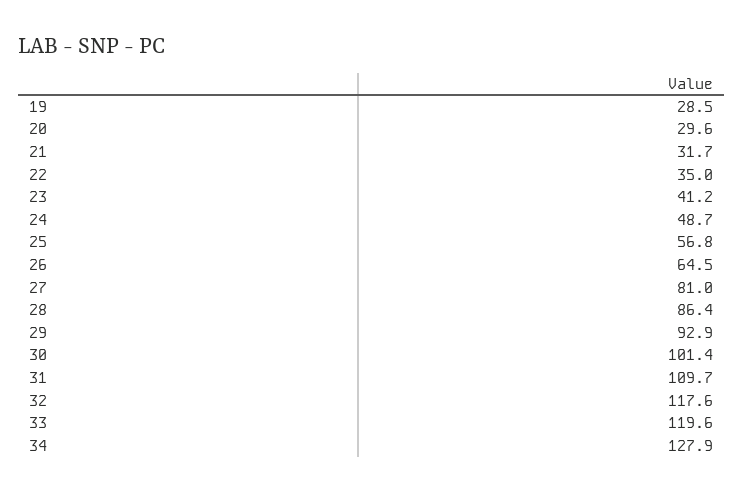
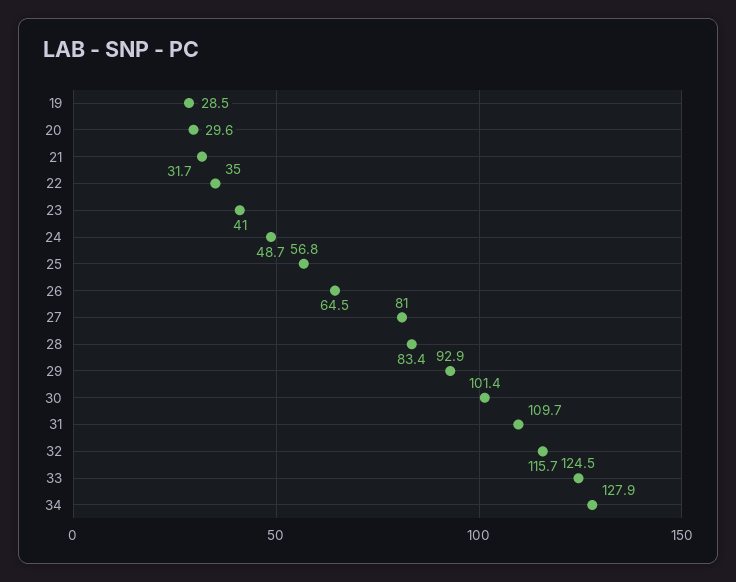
23: 41.2 -> 41
28: 86.4 -> 83.4
32: 117.6 -> 115.7
33: 119.6 -> 124.5

